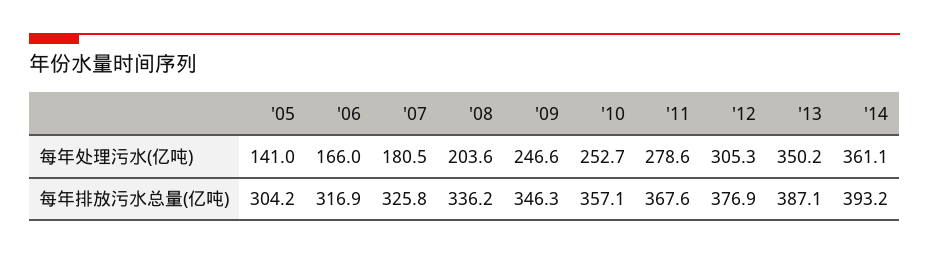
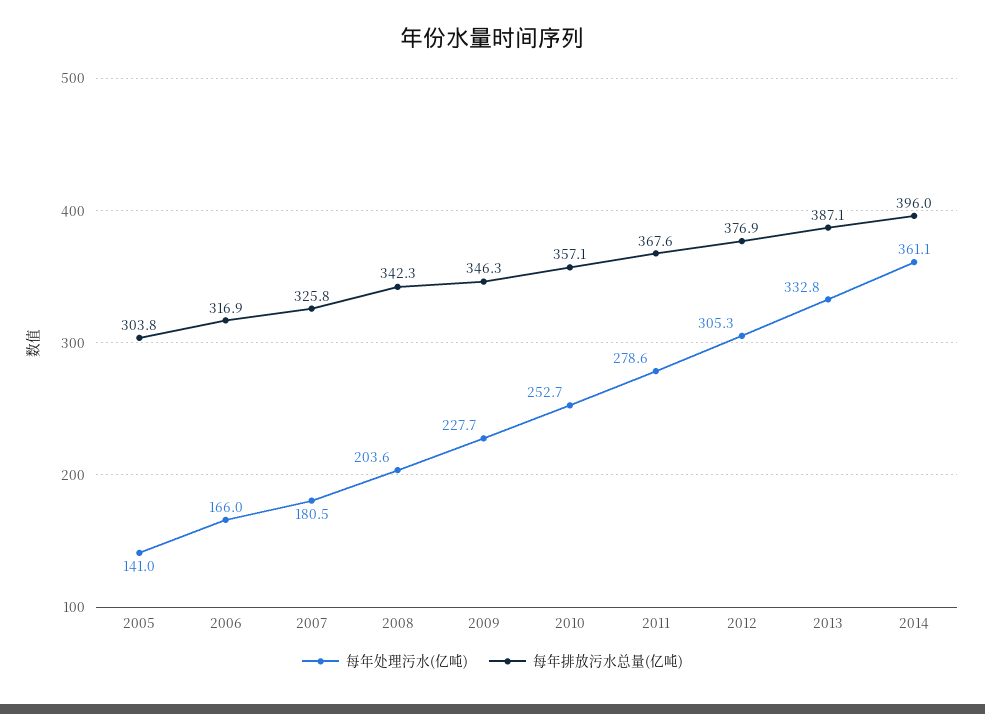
每年处理污水(亿吨), '09: 246.6 -> 227.7
每年处理污水(亿吨), '13: 350.2 -> 332.8
每年排放污水总量(亿吨), '05: 304.2 -> 303.8
每年排放污水总量(亿吨), '08: 336.2 -> 342.3
每年排放污水总量(亿吨), '14: 393.2 -> 396

